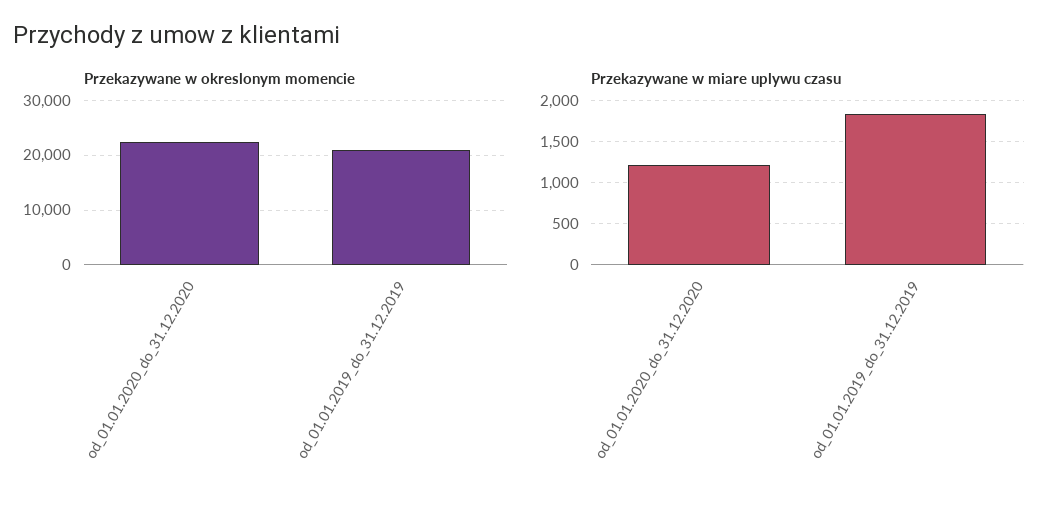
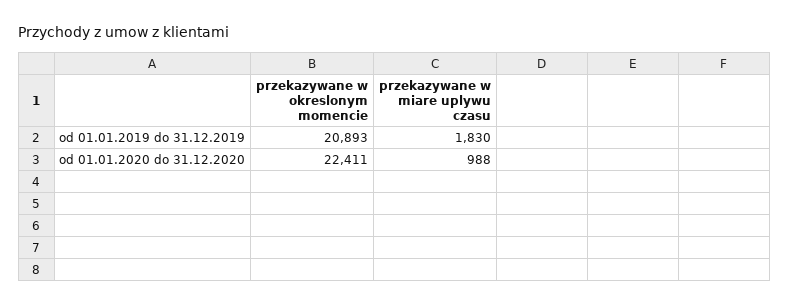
Przekazywane w miare uplywu czasu, od_01.01.2020_do_31.12.2020: 1200 -> 988

